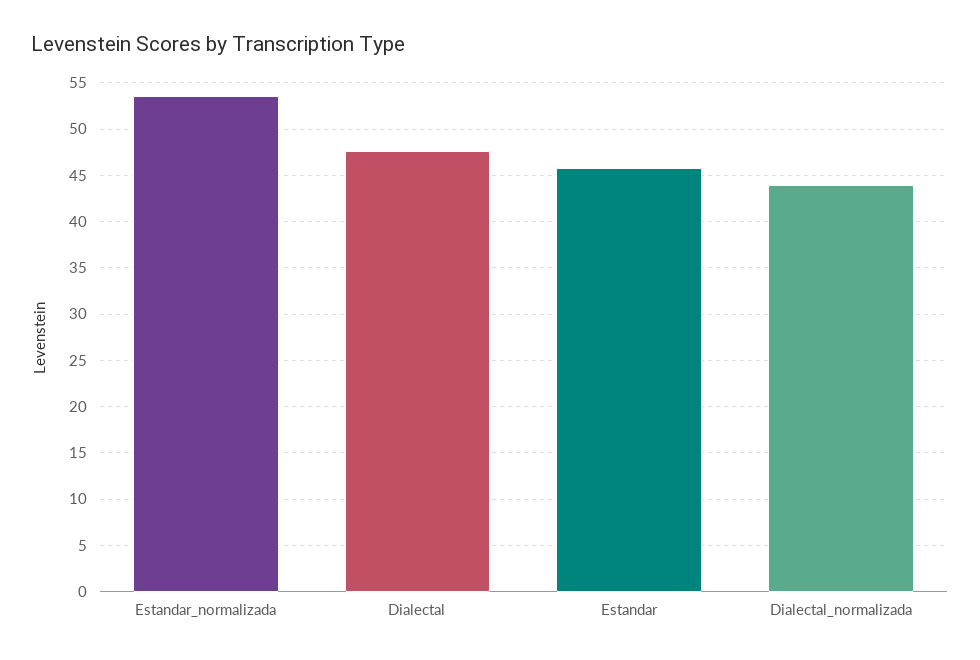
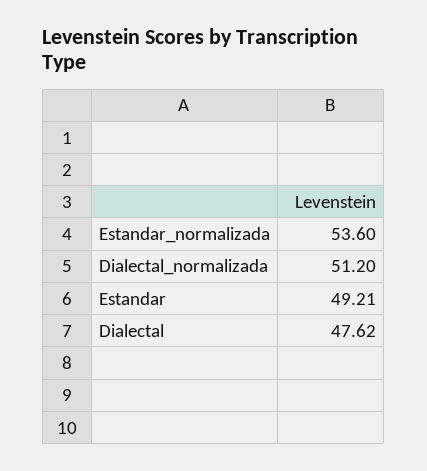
Estandar: 46 -> 49.21
Dialectal_normalizada: 44 -> 51.2

